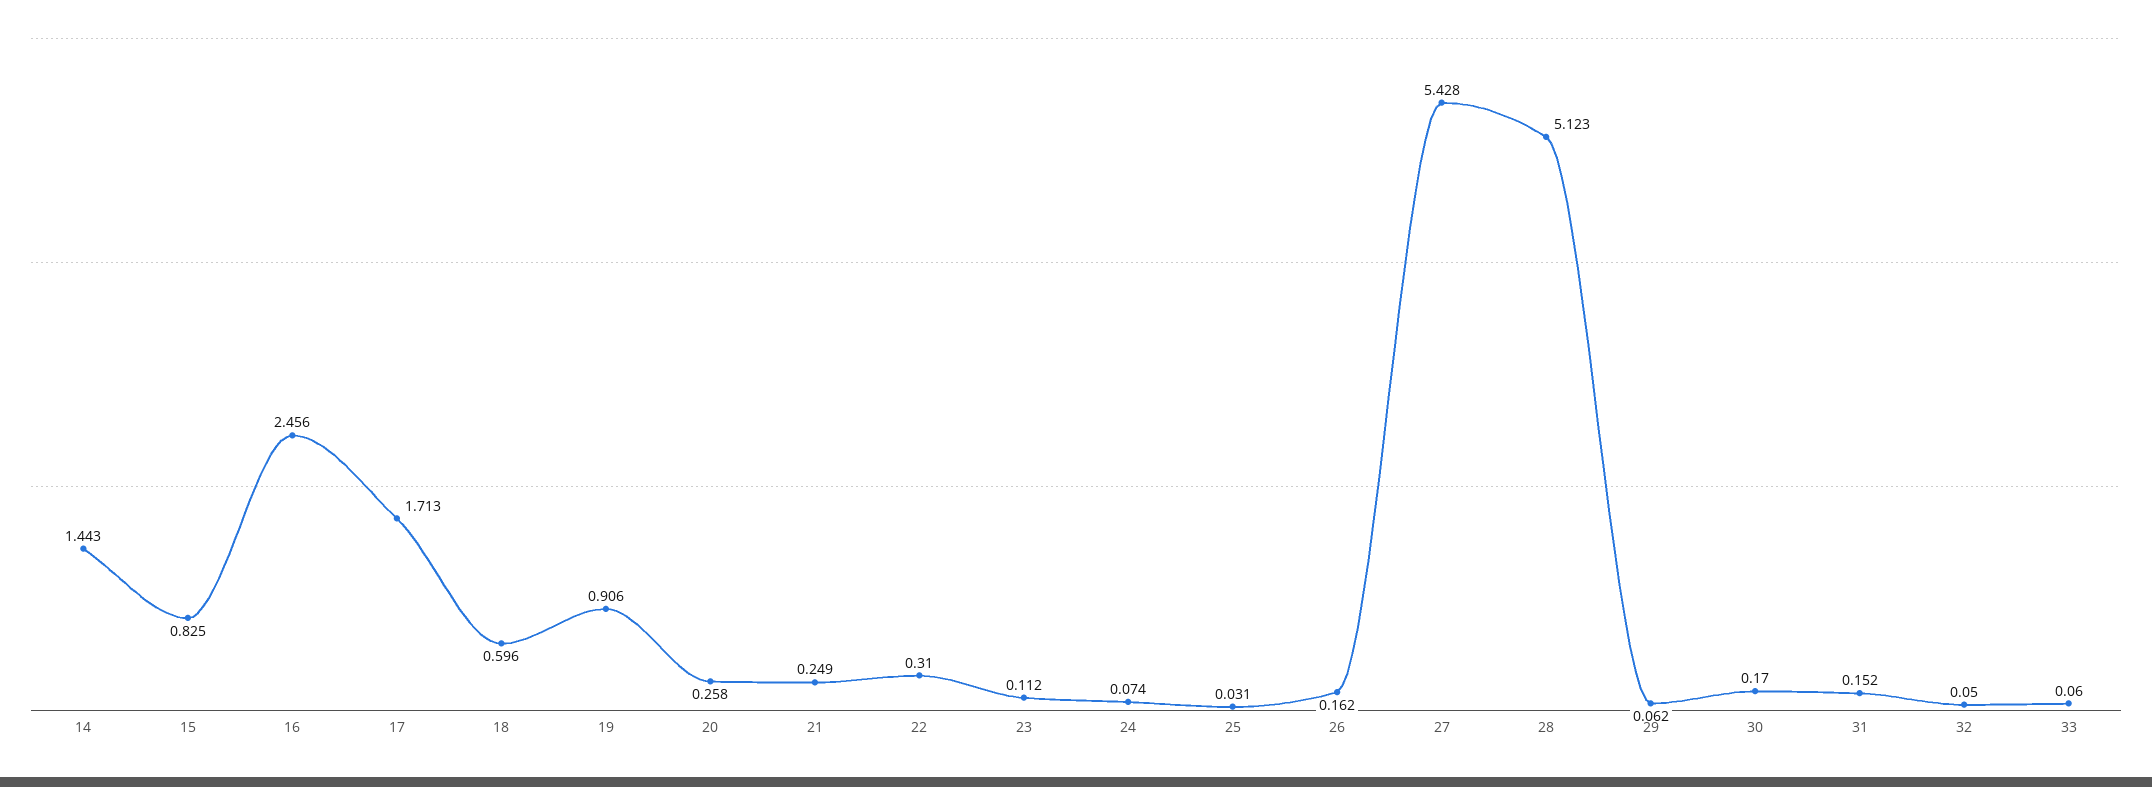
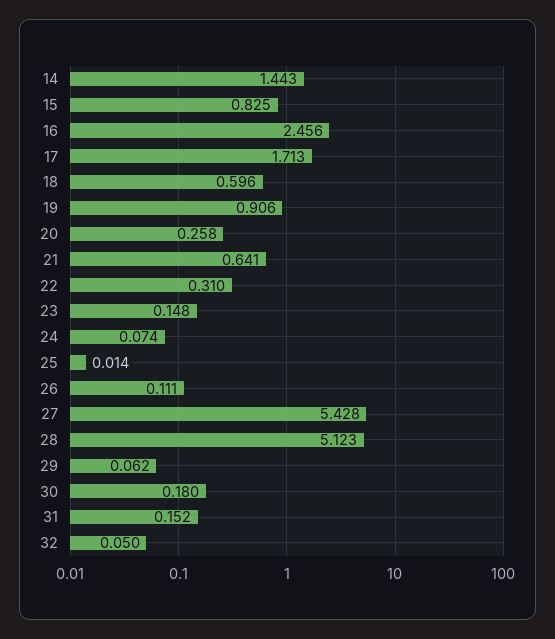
21: 0.249 -> 0.641
23: 0.112 -> 0.148
25: 0.031 -> 0.014
26: 0.162 -> 0.111
30: 0.17 -> 0.18
33: 0.06 -> none

